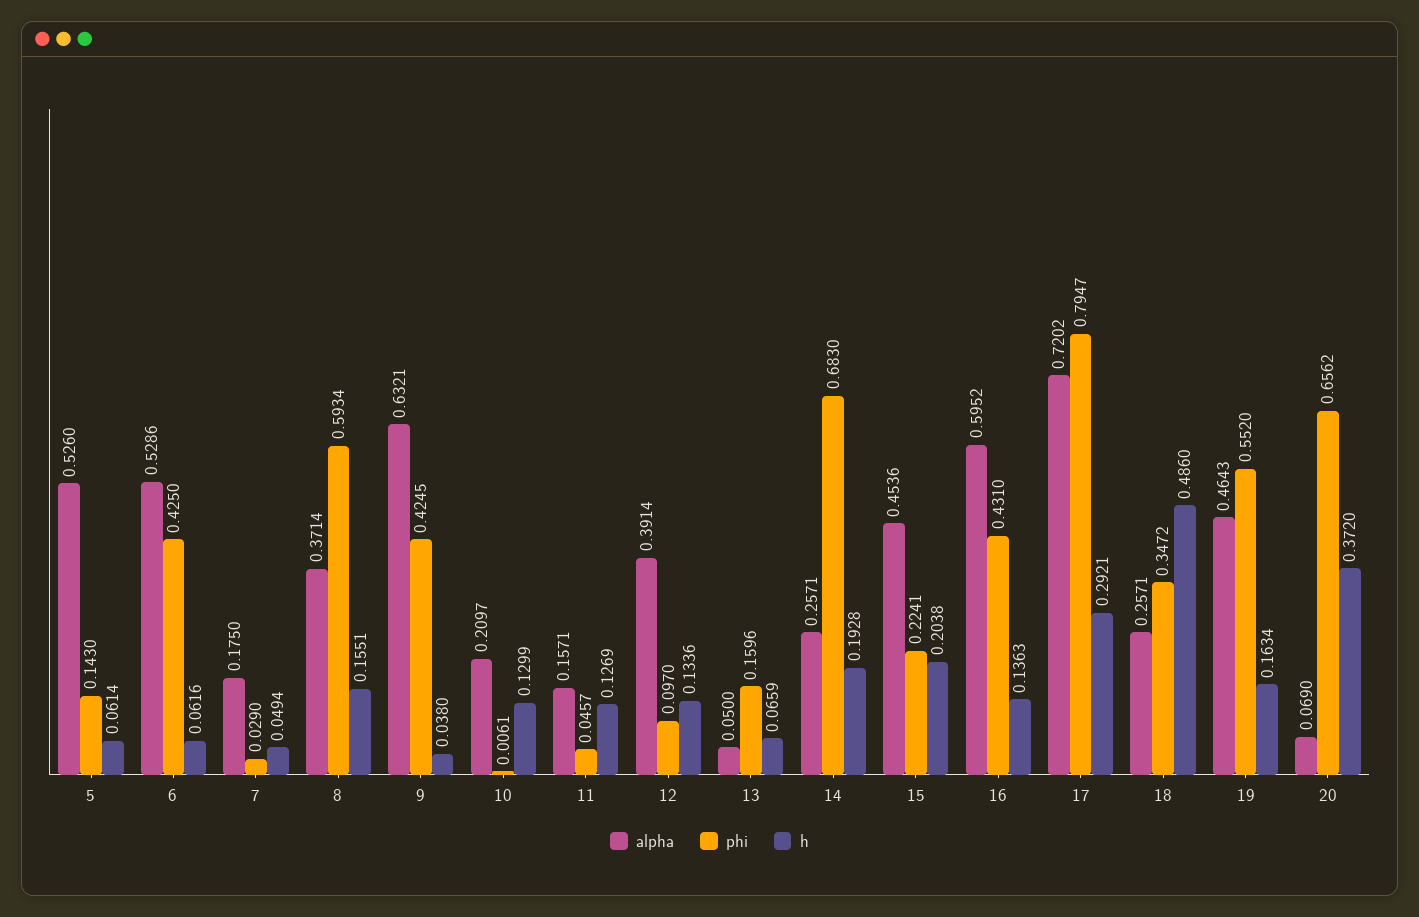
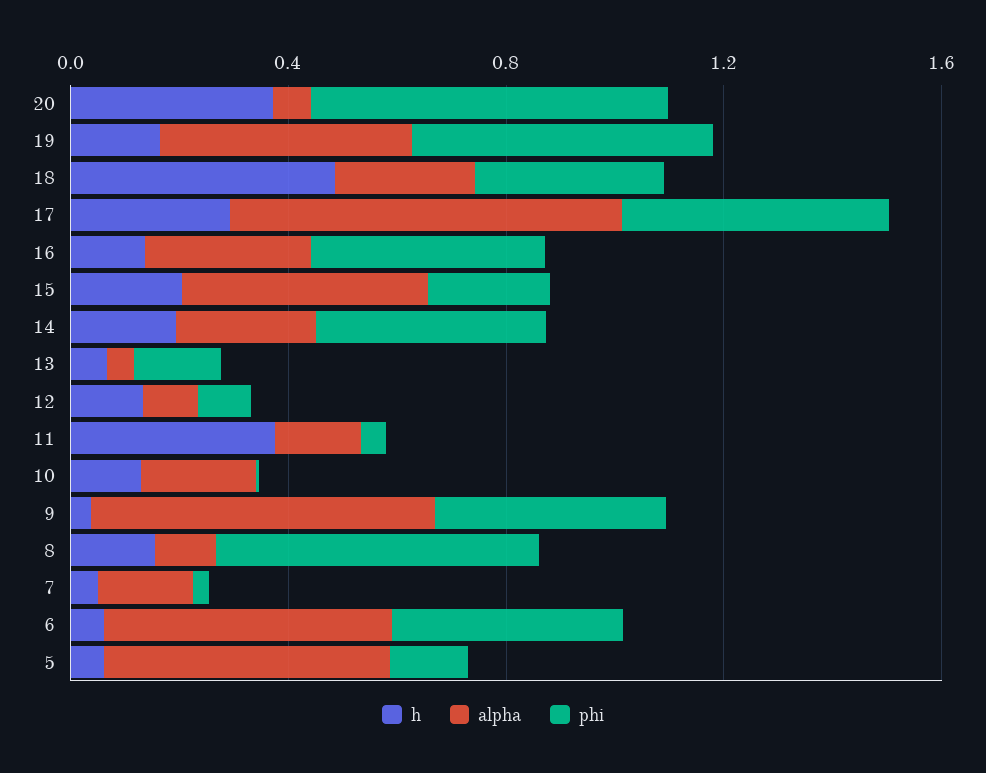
alpha, 8: 0.3714 -> 0.1
h, 11: 0.1269 -> 0.4
alpha, 12: 0.3914 -> 0.1
phi, 14: 0.683 -> 0.4
alpha, 16: 0.5952 -> 0.3
phi, 17: 0.7947 -> 0.5

